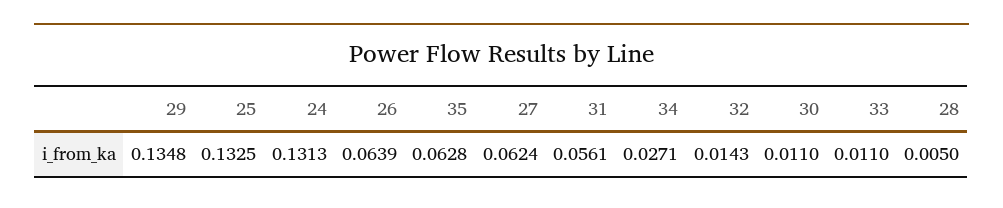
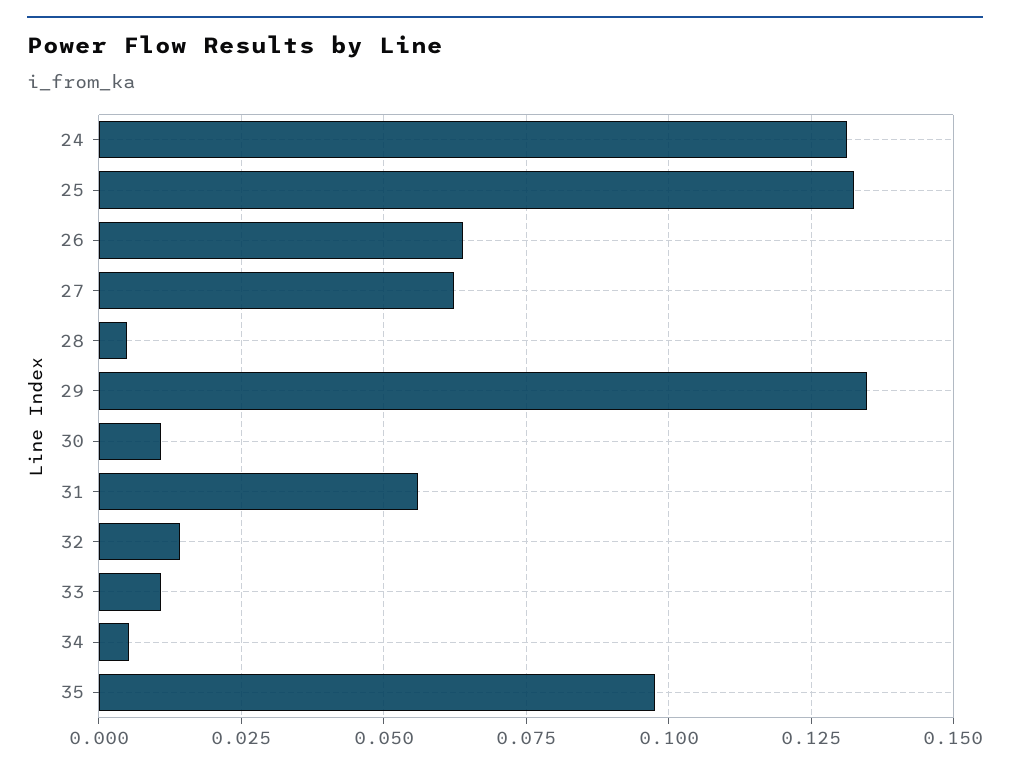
35: 0.0628 -> 0.0975
34: 0.0271 -> 0.005

